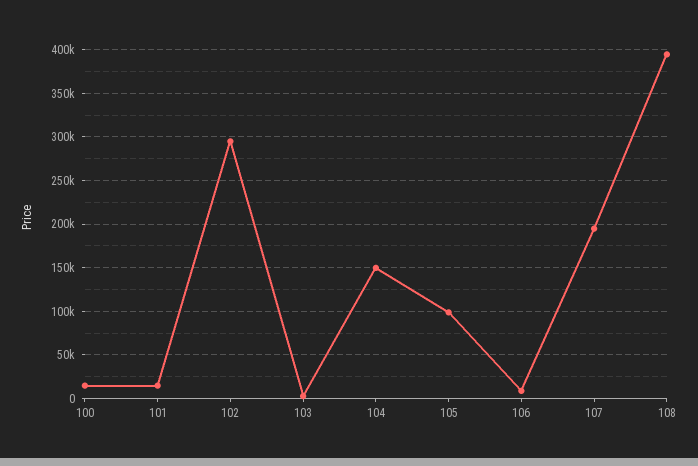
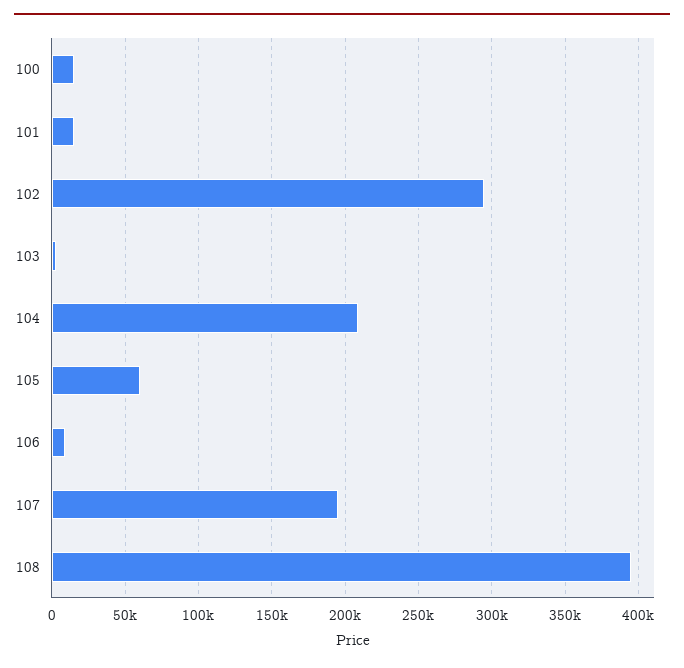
104: 150000 -> 210000
105: 100000 -> 60000

